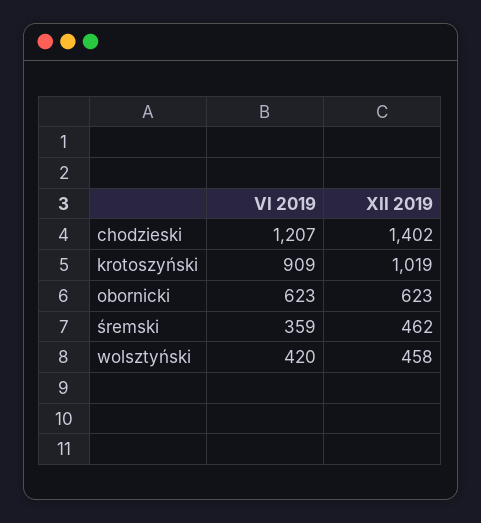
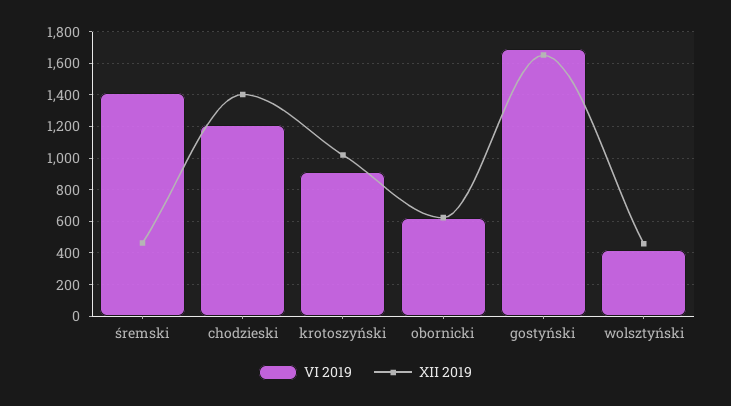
VI 2019, śremski: 359 -> 1400
VI 2019, gostyński: none -> 1700
XII 2019, gostyński: none -> 1650

